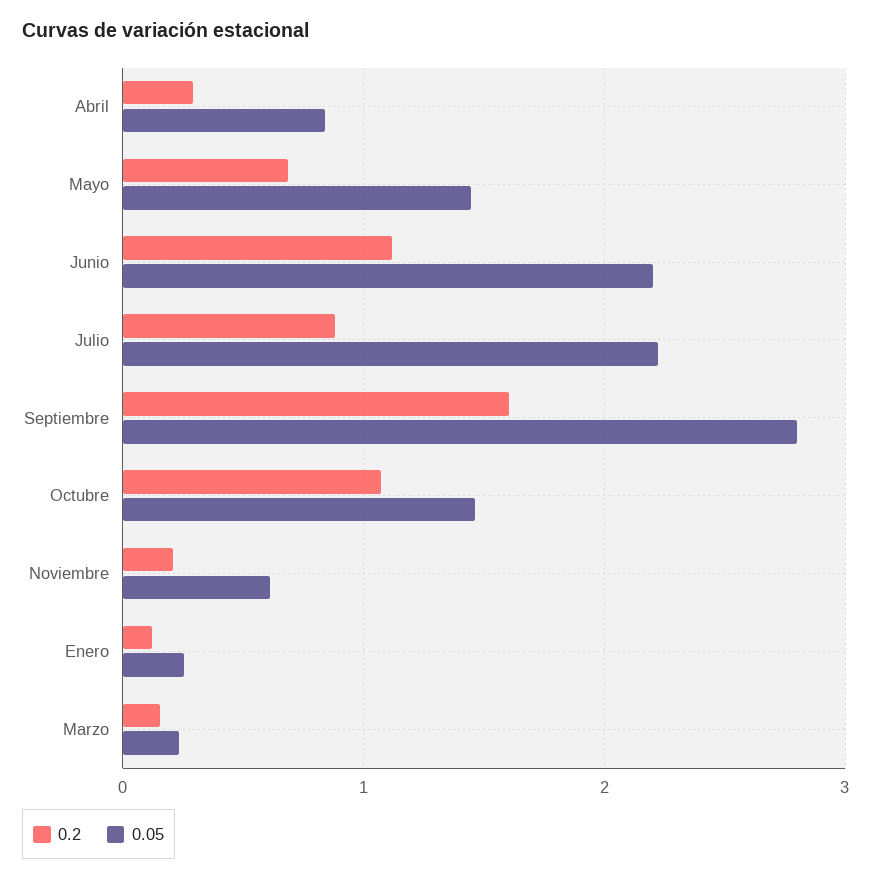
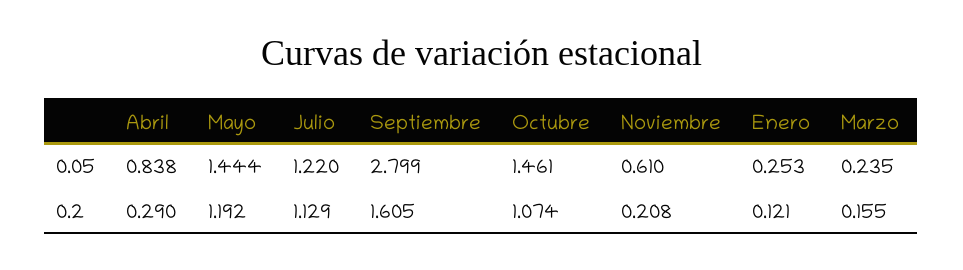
0.2, Mayo: 0.7 -> 1.192
0.2, Junio: 1.1 -> none
0.05, Junio: 2.2 -> none
0.2, Julio: 0.9 -> 1.129
0.05, Julio: 2.2 -> 1.22

